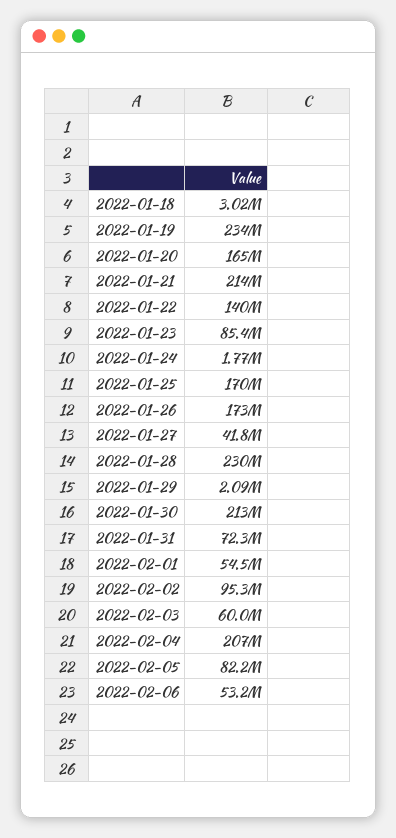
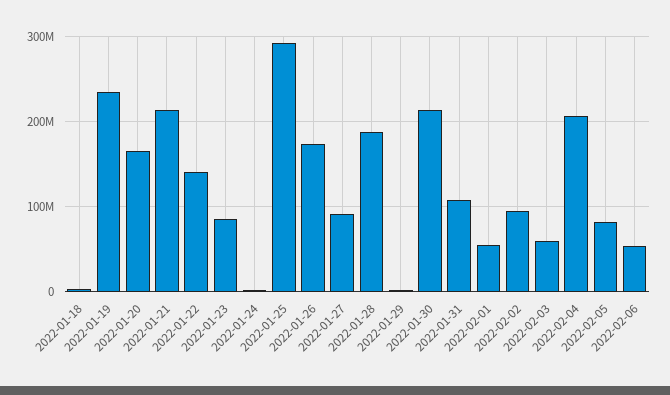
2022-01-25: 170000000 -> 290000000
2022-01-27: 41800000 -> 90000000
2022-01-28: 230000000 -> 190000000
2022-01-31: 72300000 -> 110000000

